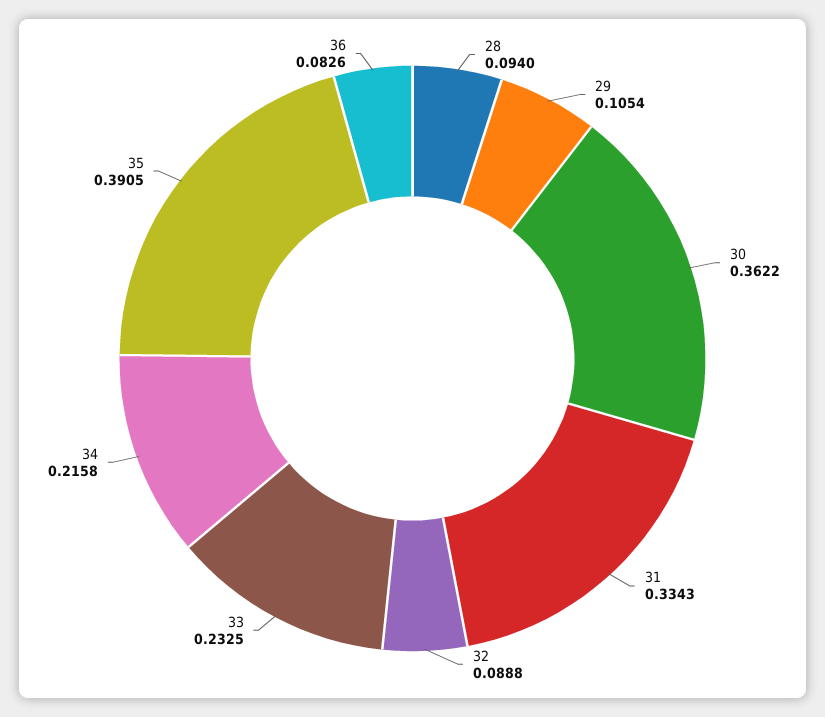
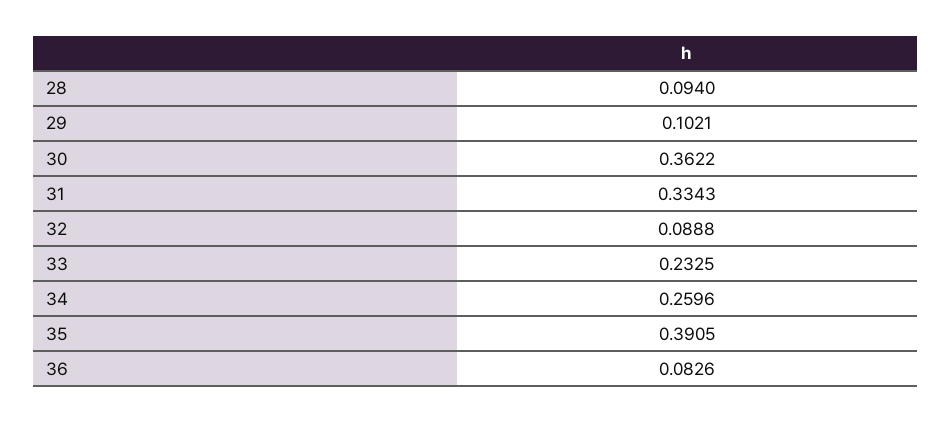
29: 0.1054 -> 0.1021
34: 0.2158 -> 0.2596

